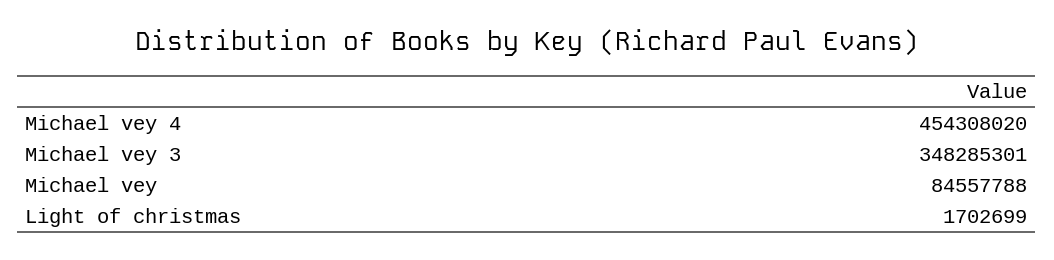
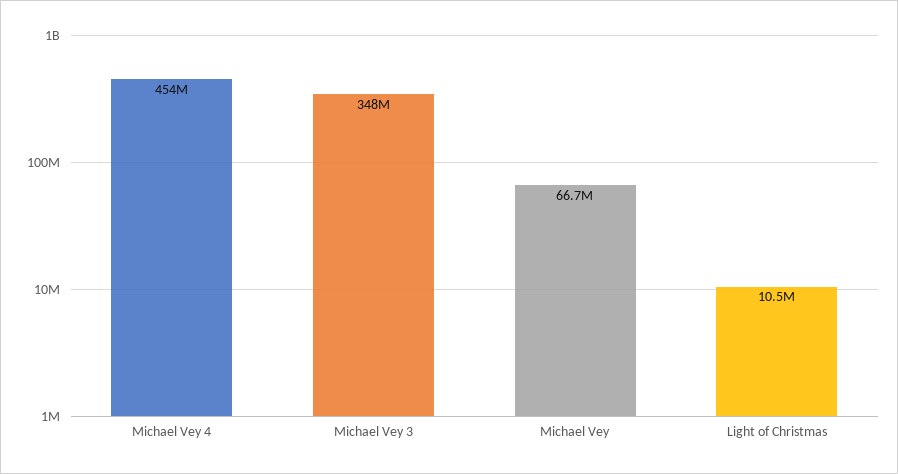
Michael vey: 84557788 -> 66700000
Light of christmas: 1702699 -> 10500000

